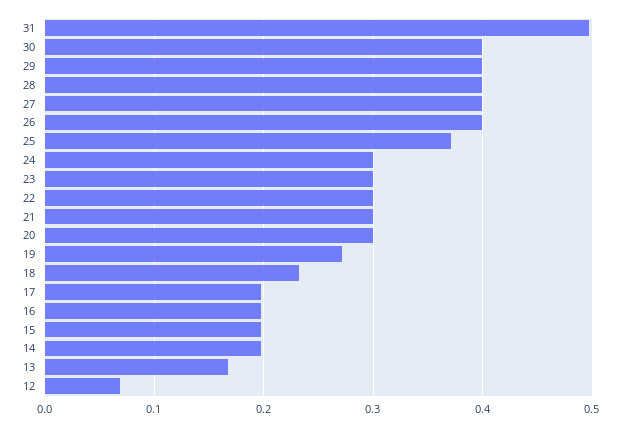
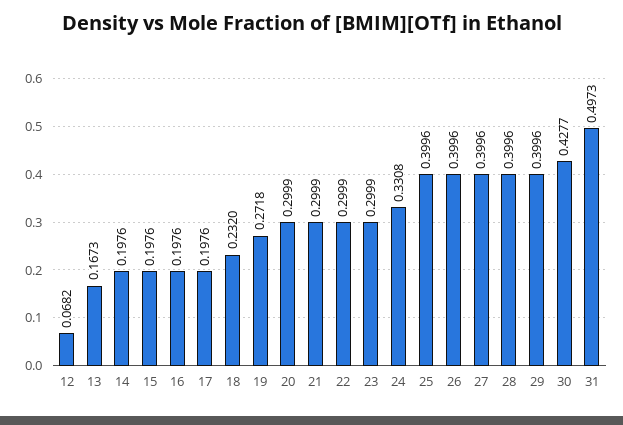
30: 0.4 -> 0.4277
25: 0.37 -> 0.3996
24: 0.3 -> 0.3308

